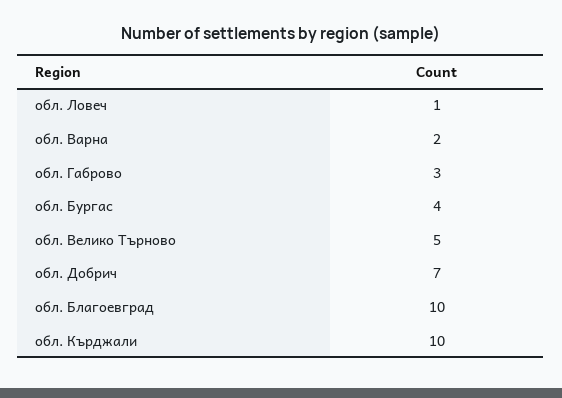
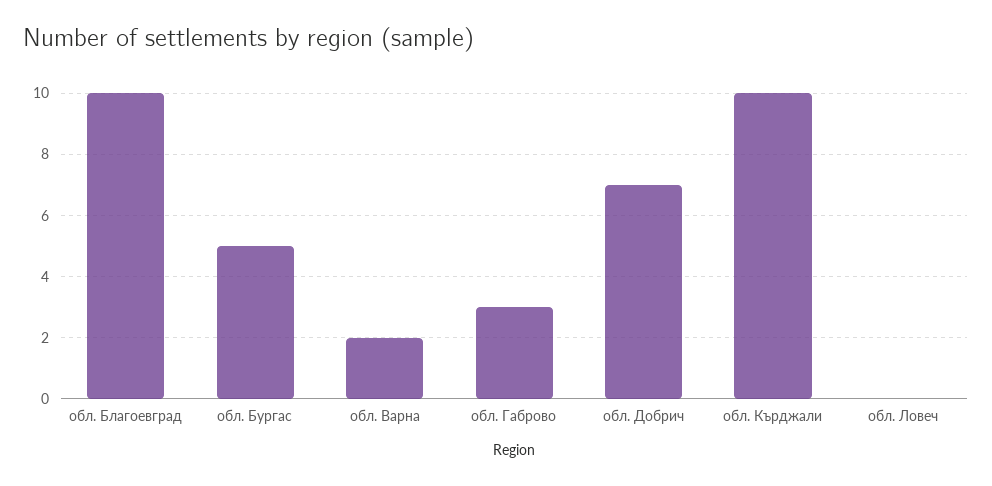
обл. Ловеч: 1 -> 0
обл. Бургас: 4 -> 5
обл. Велико Търново: 5 -> none

